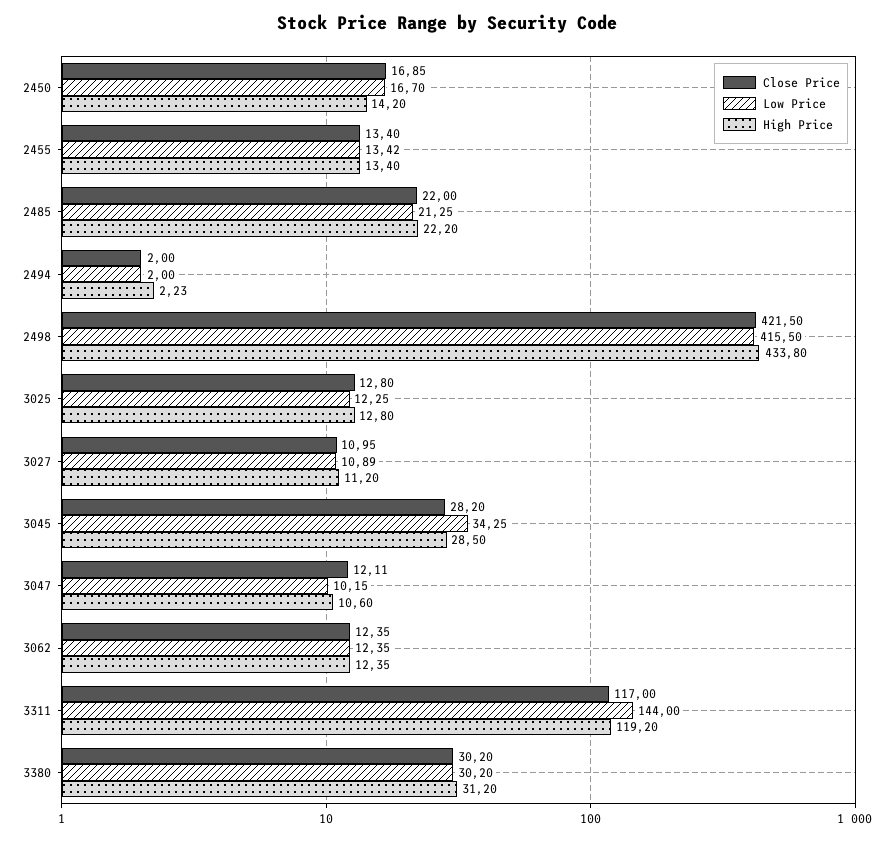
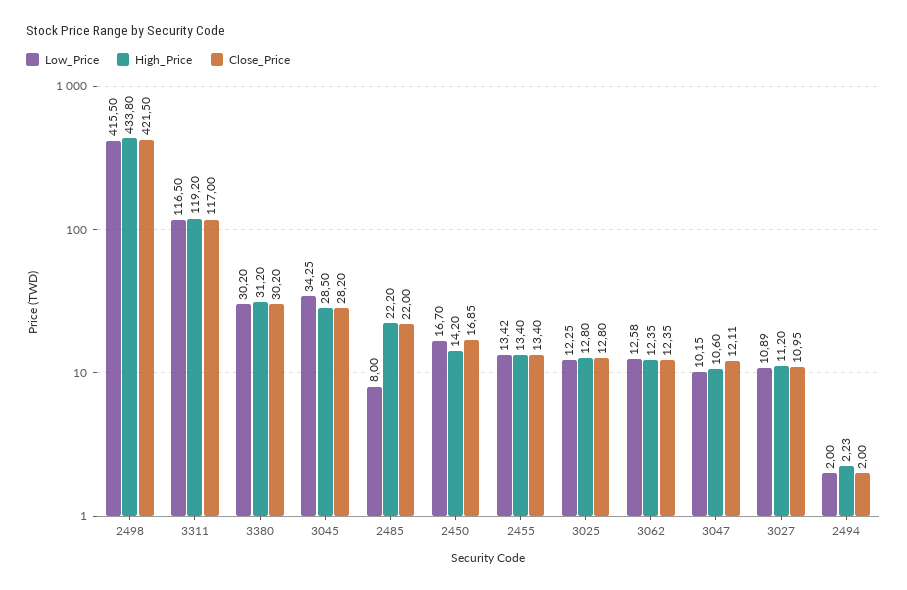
Low Price, 2485: 21.25 -> 8
Low Price, 3062: 12.35 -> 12.58
Low Price, 3311: 144 -> 116.5

